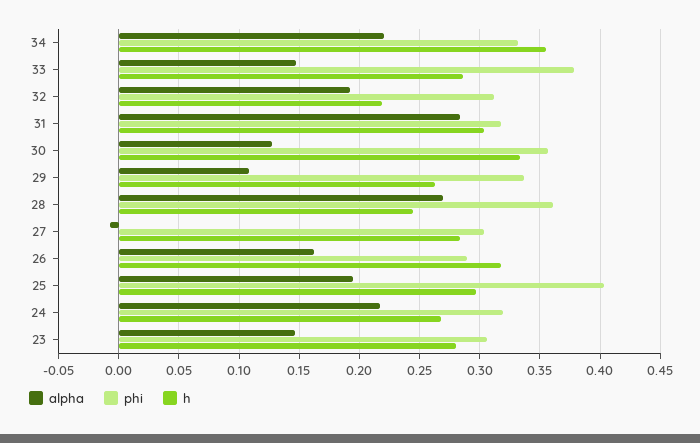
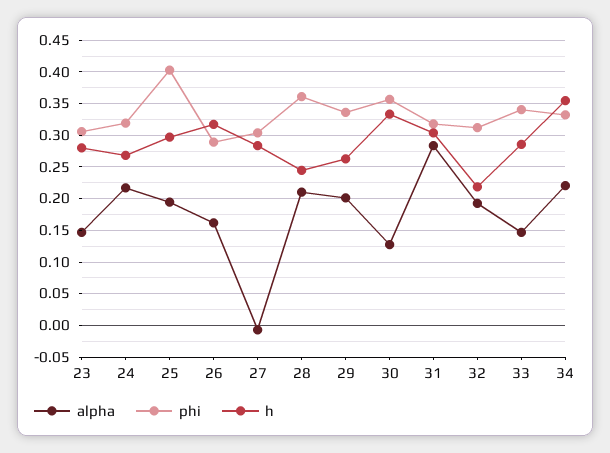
phi, 33: 0.38 -> 0.34
alpha, 29: 0.11 -> 0.2
alpha, 28: 0.27 -> 0.21

